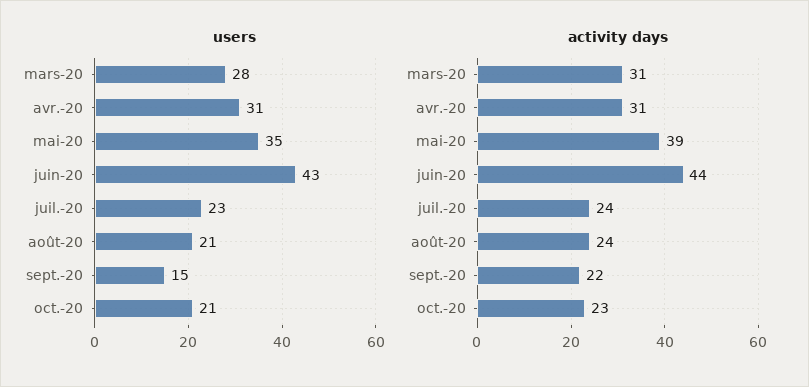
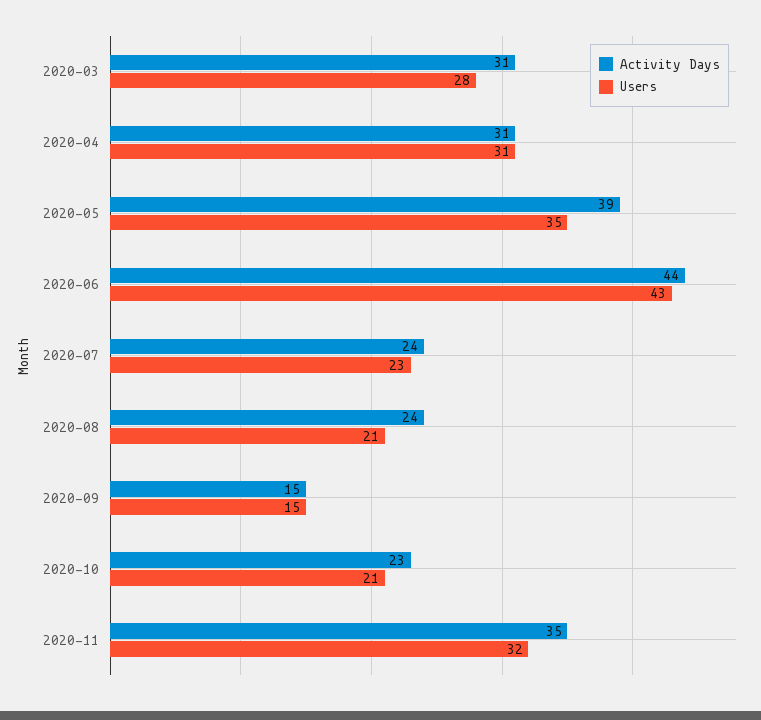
activity days, sept.-20: 22 -> 15
activity days, 2020-11: none -> 35
users, 2020-11: none -> 32

